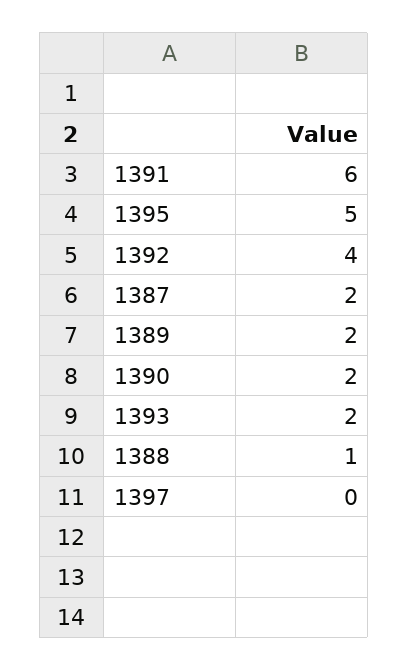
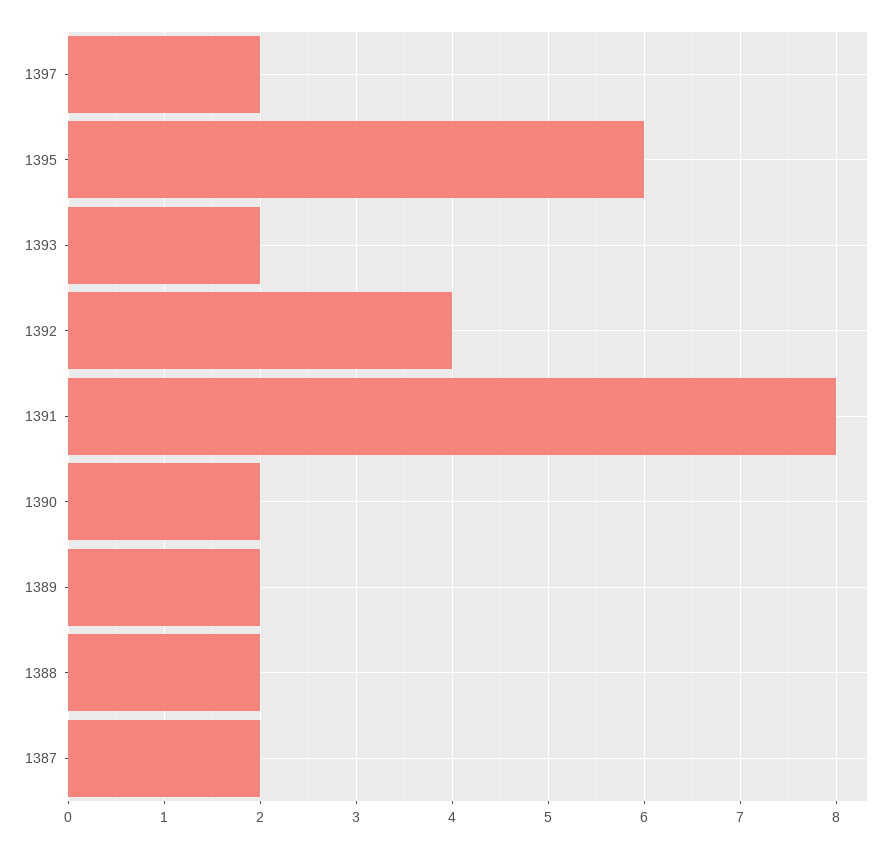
1391: 6 -> 8
1395: 5 -> 6
1388: 1 -> 2
1397: 0 -> 2

